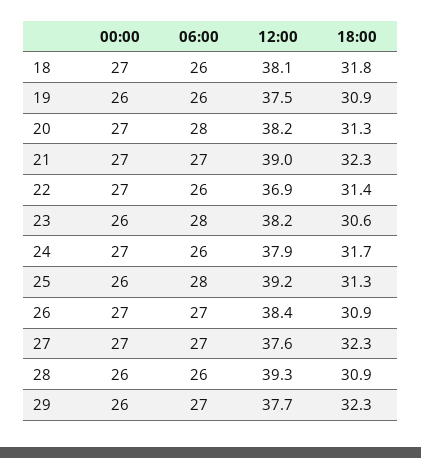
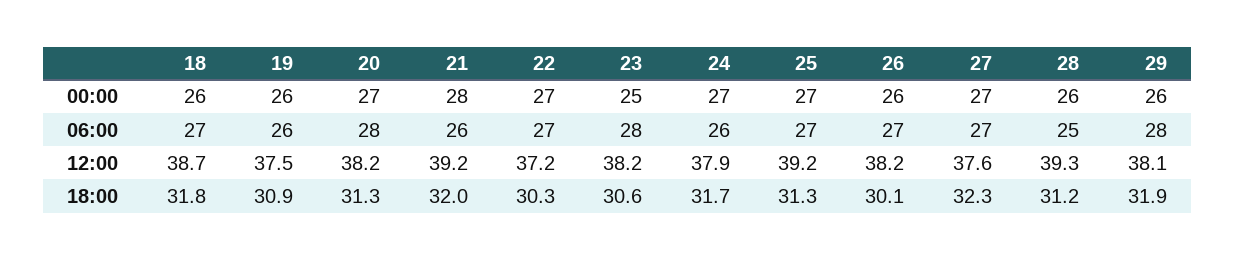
00:00, 18: 27 -> 26
06:00, 18: 26 -> 27
12:00, 18: 38.1 -> 38.7
00:00, 21: 27 -> 28
06:00, 21: 27 -> 26
12:00, 21: 39 -> 39.2
18:00, 21: 32.3 -> 32
06:00, 22: 26 -> 27
12:00, 22: 36.9 -> 37.2
18:00, 22: 31.4 -> 30.3
00:00, 23: 26 -> 25
00:00, 25: 26 -> 27
06:00, 25: 28 -> 27
00:00, 26: 27 -> 26
12:00, 26: 38.4 -> 38.2
18:00, 26: 30.9 -> 30.1
06:00, 28: 26 -> 25
18:00, 28: 30.9 -> 31.2
06:00, 29: 27 -> 28
12:00, 29: 37.7 -> 38.1
18:00, 29: 32.3 -> 31.9

